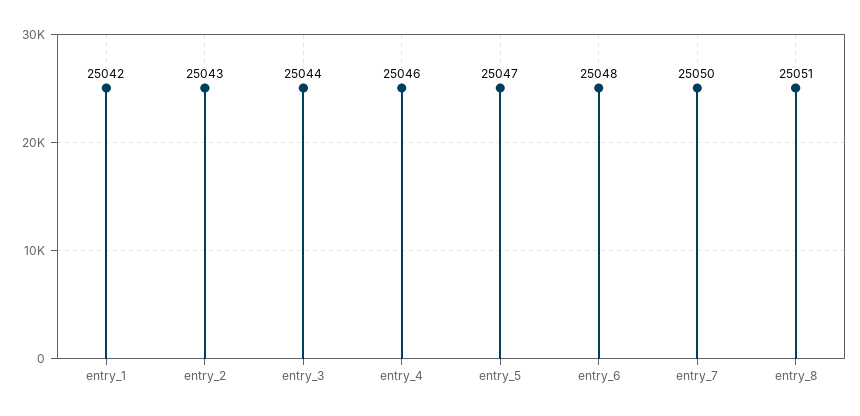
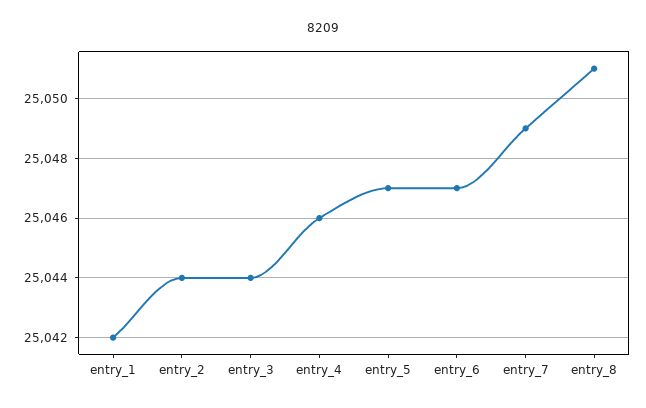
entry_2: 25043 -> 25044
entry_6: 25048 -> 25047
entry_7: 25050 -> 25049

